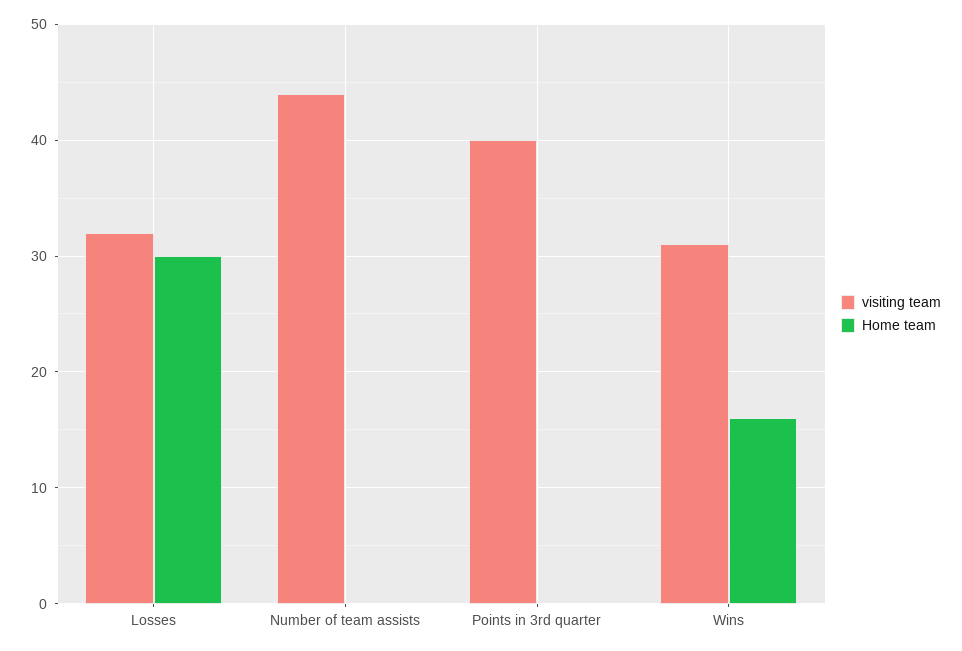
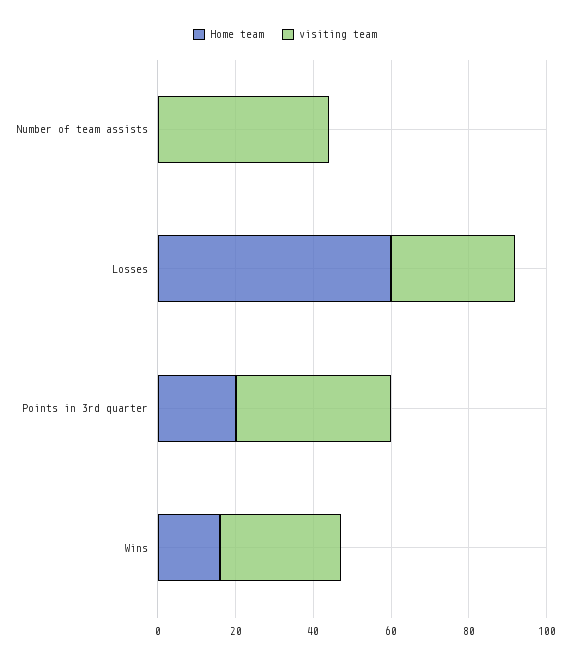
Home team, Losses: 30 -> 60
Home team, Points in 3rd quarter: 0 -> 20

